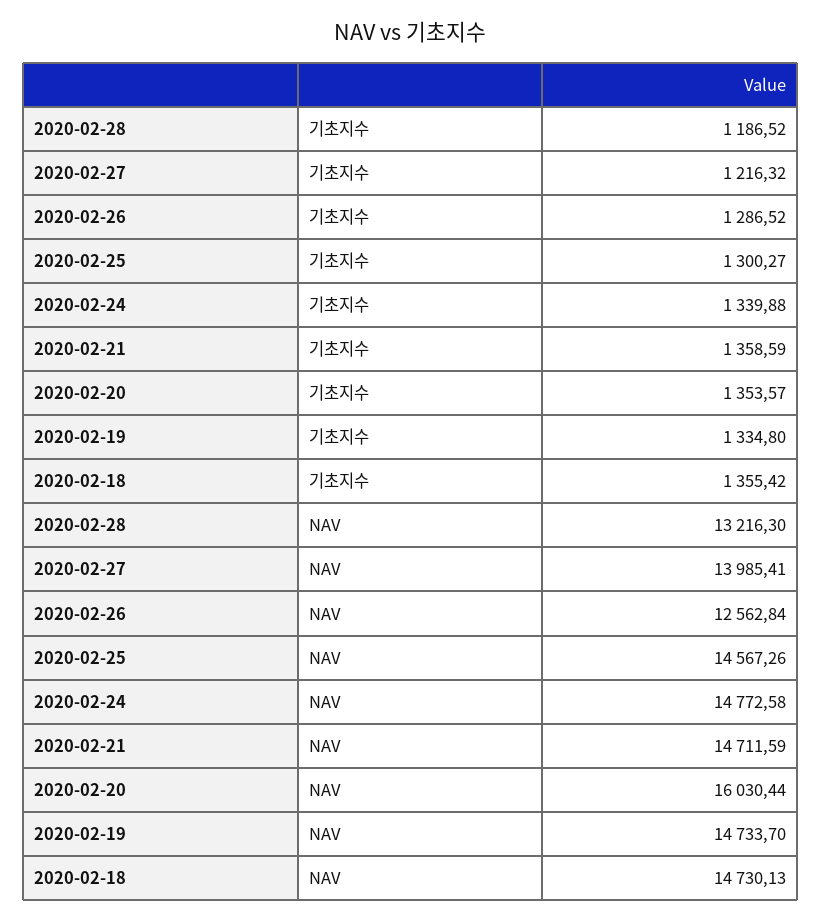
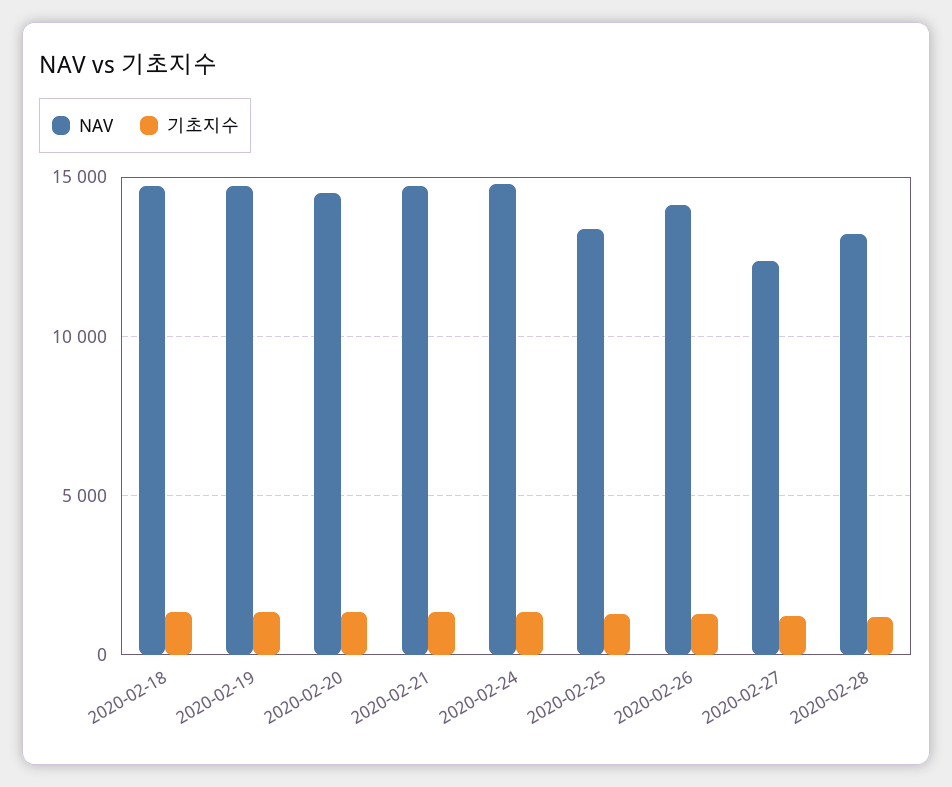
NAV, 2020-02-27: 13985.41 -> 12500
NAV, 2020-02-26: 12562.84 -> 14000
NAV, 2020-02-25: 14567.26 -> 13500
NAV, 2020-02-20: 16030.44 -> 14500

